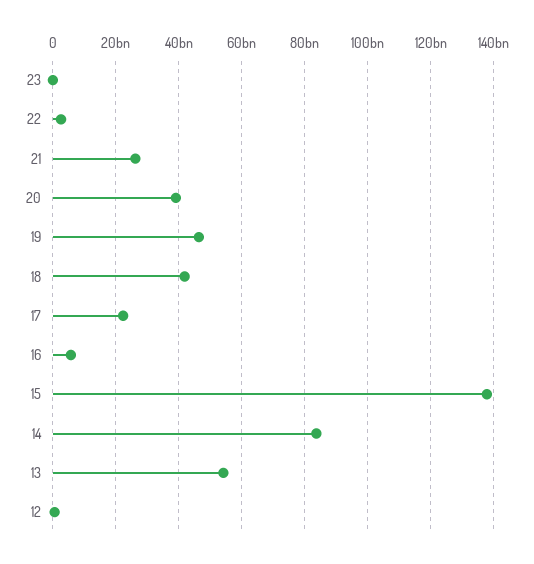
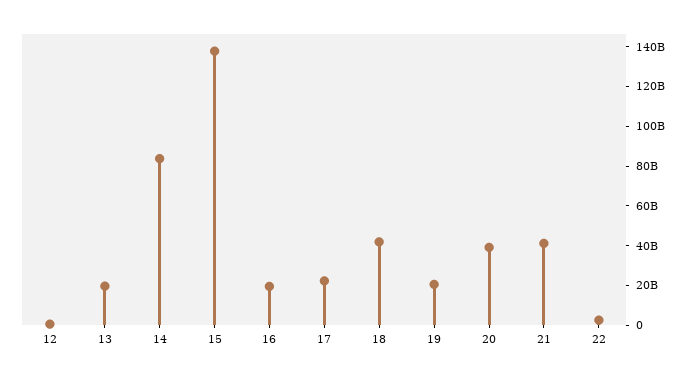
23: 0 -> none
21: 26000000000 -> 40000000000
19: 46000000000 -> 20000000000
16: 6000000000 -> 20000000000
13: 54000000000 -> 20000000000

